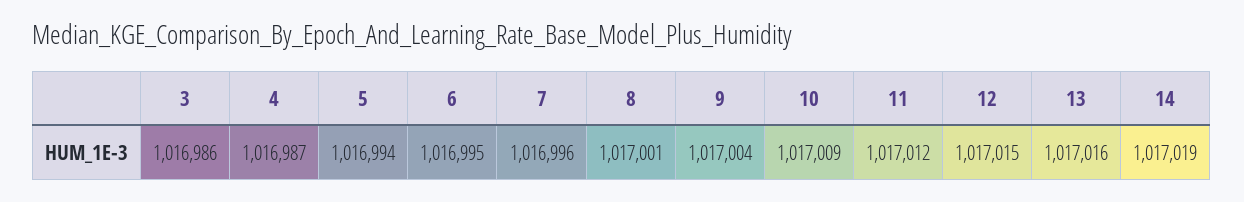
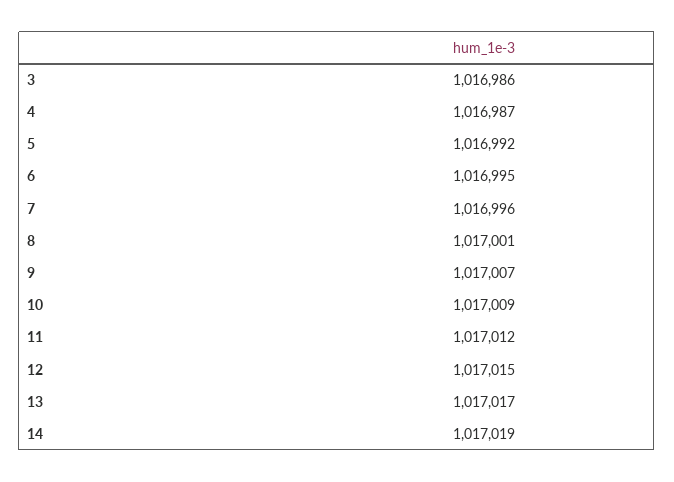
5: 1016994 -> 1016992
9: 1017004 -> 1017007
13: 1017016 -> 1017017

